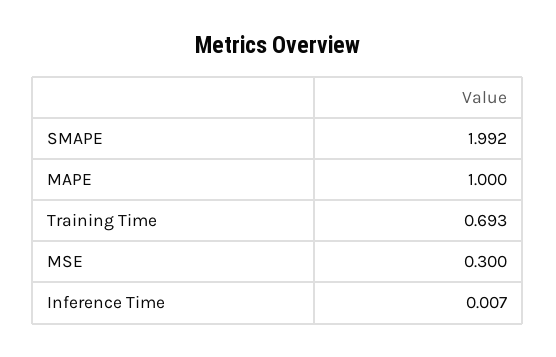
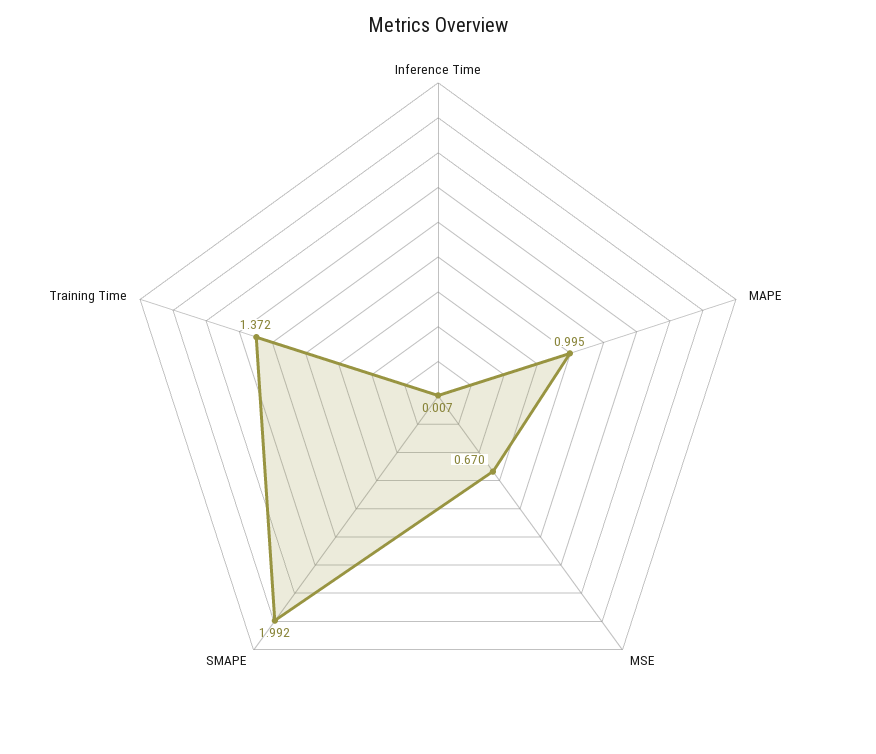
MAPE: 1 -> 0.995
Training Time: 0.693 -> 1.372
MSE: 0.3 -> 0.67

